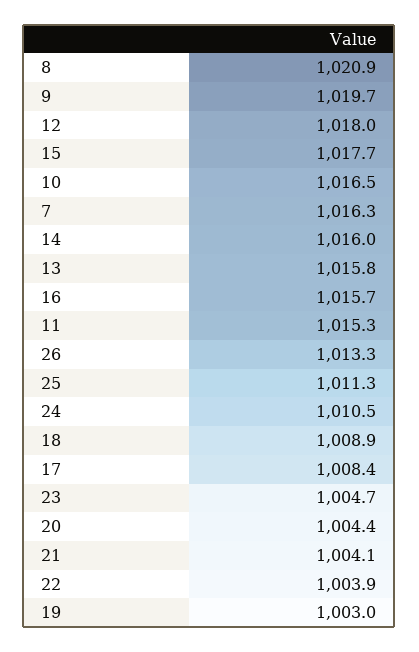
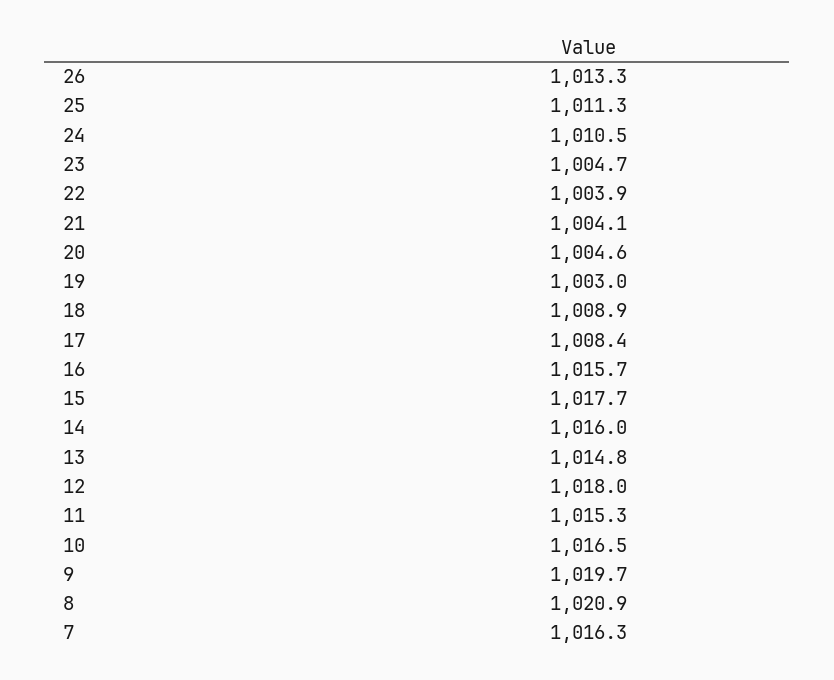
13: 1015.8 -> 1014.8
20: 1004.4 -> 1004.6

